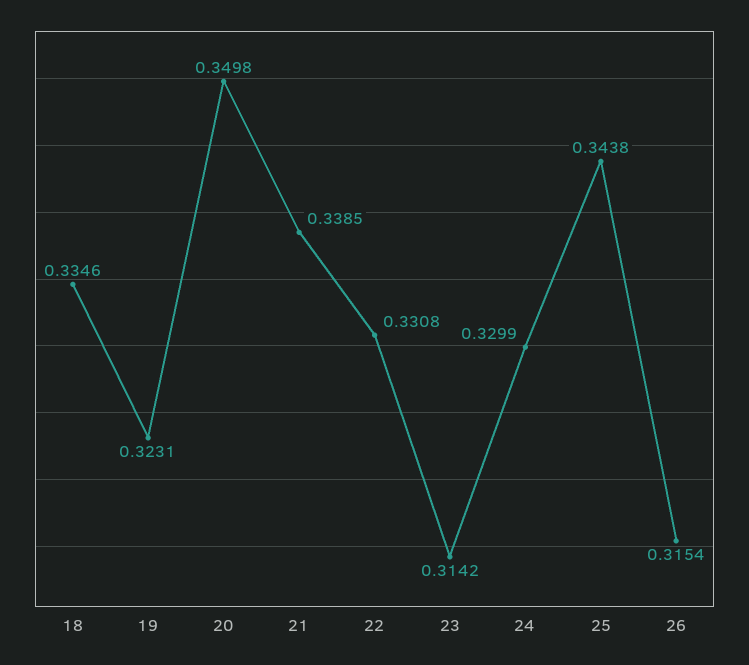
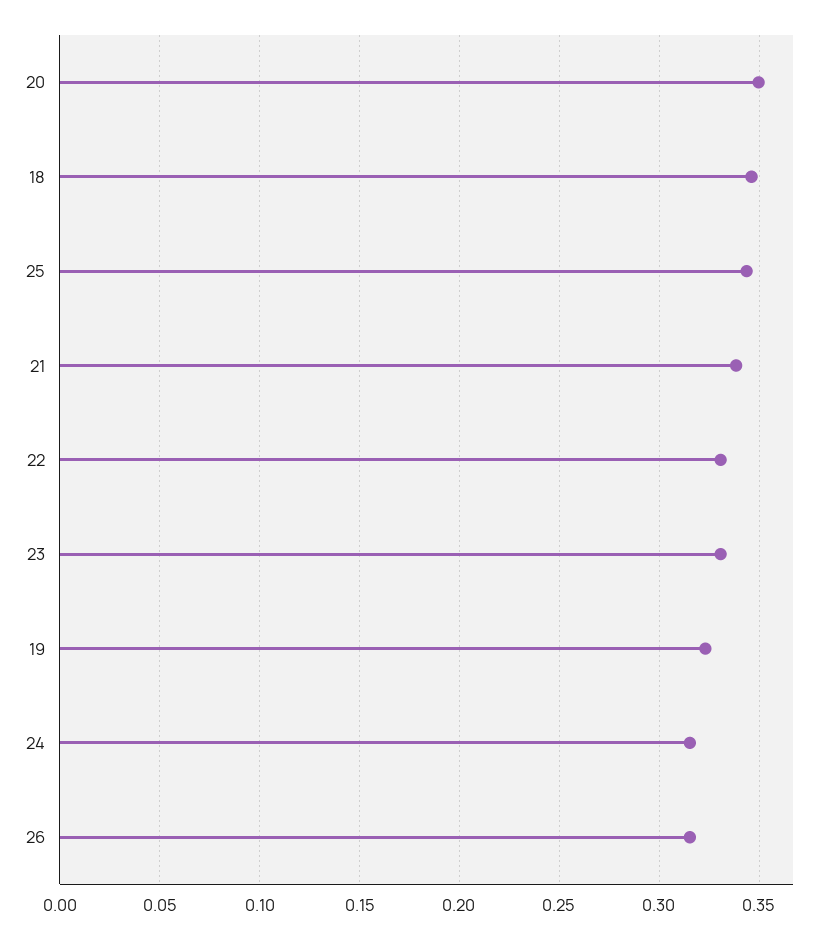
18: 0.3346 -> 0.345
23: 0.3142 -> 0.33
24: 0.3299 -> 0.315

